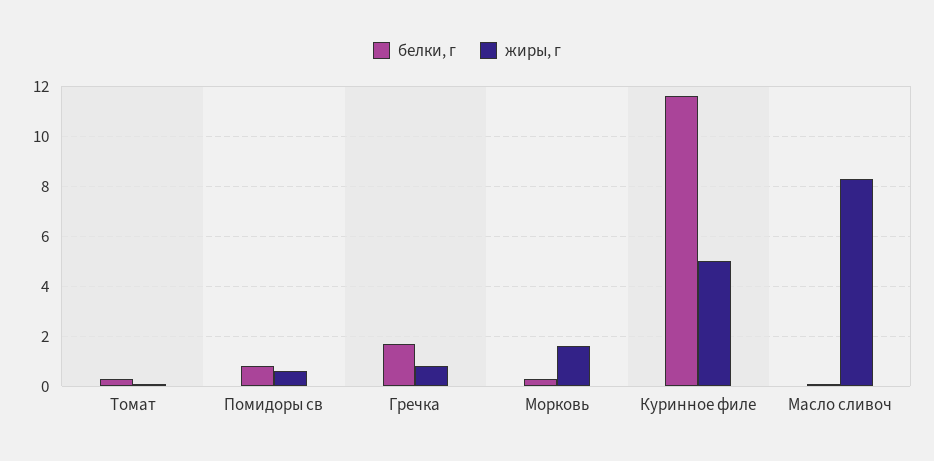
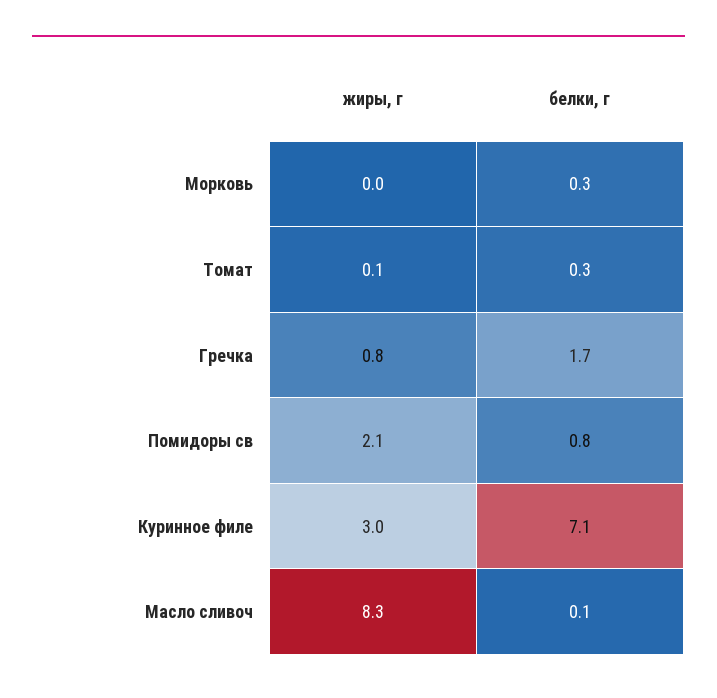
жиры, г, Помидоры св: 0.5 -> 2.1
жиры, г, Морковь: 1.5 -> 0
белки, г, Куринное филе: 11.5 -> 7.1
жиры, г, Куринное филе: 5 -> 3

